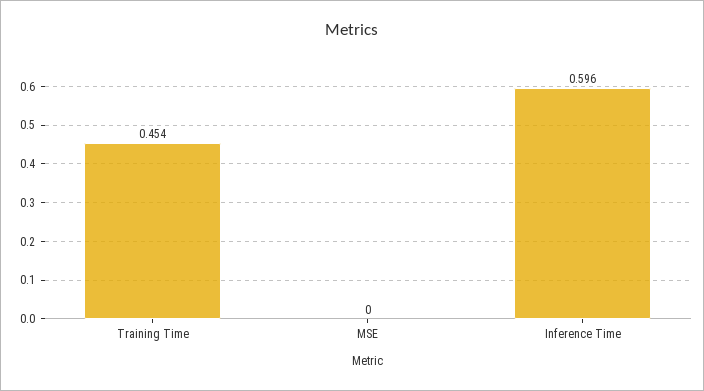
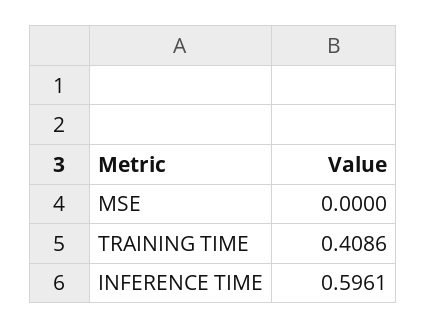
Training Time: 0.454 -> 0.4086

